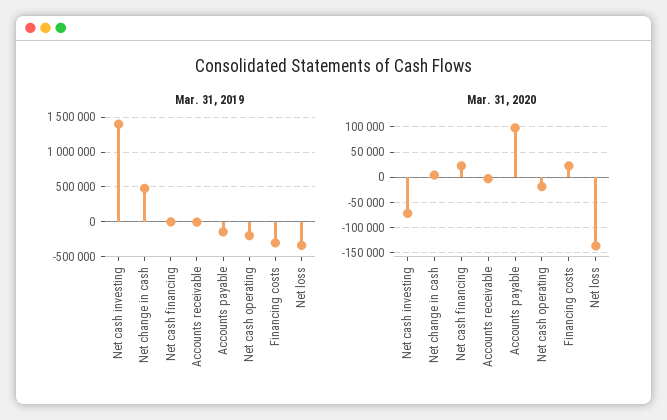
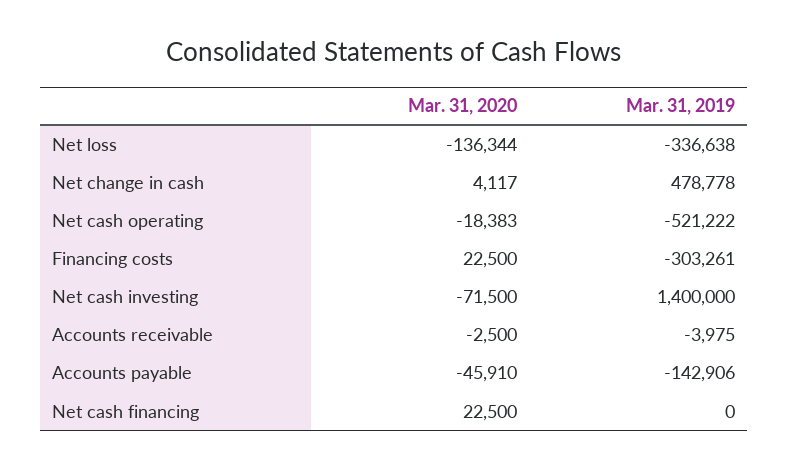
Mar. 31, 2019, Net cash operating: -200000 -> -521222
Mar. 31, 2020, Accounts payable: 100000 -> -45910

